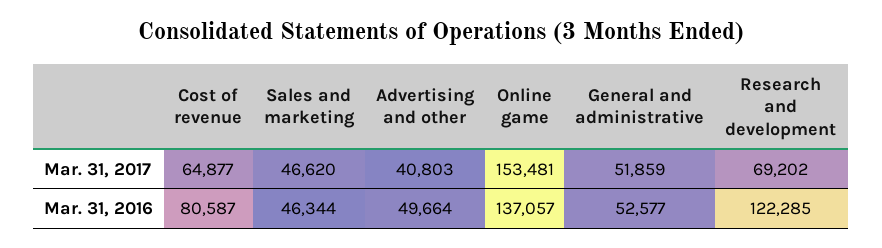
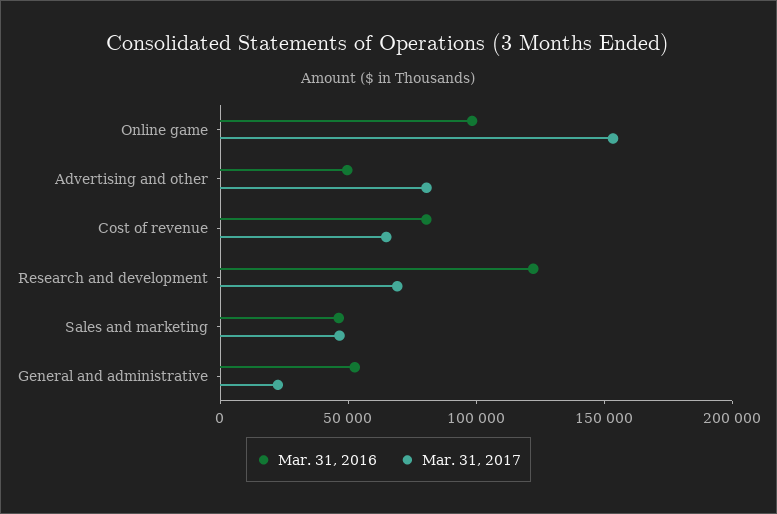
Mar. 31, 2017, Advertising and other: 40803 -> 80000
Mar. 31, 2017, General and administrative: 51859 -> 20000
Mar. 31, 2016, Online game: 137057 -> 100000

